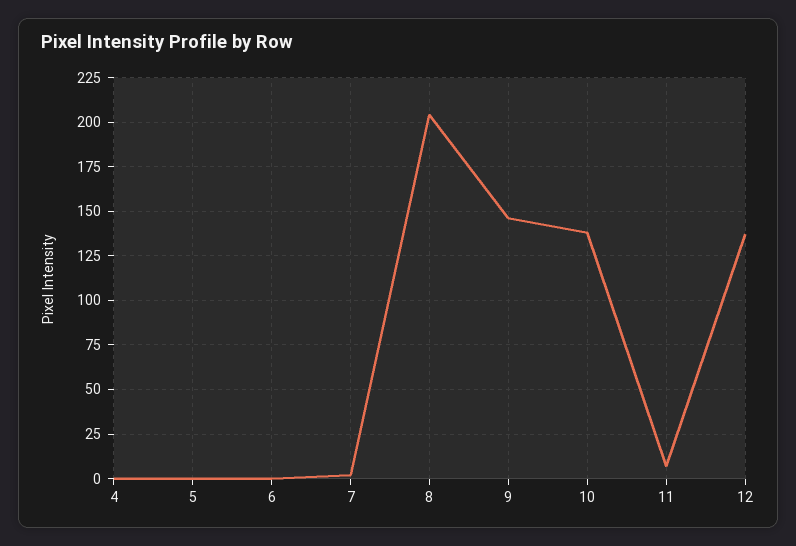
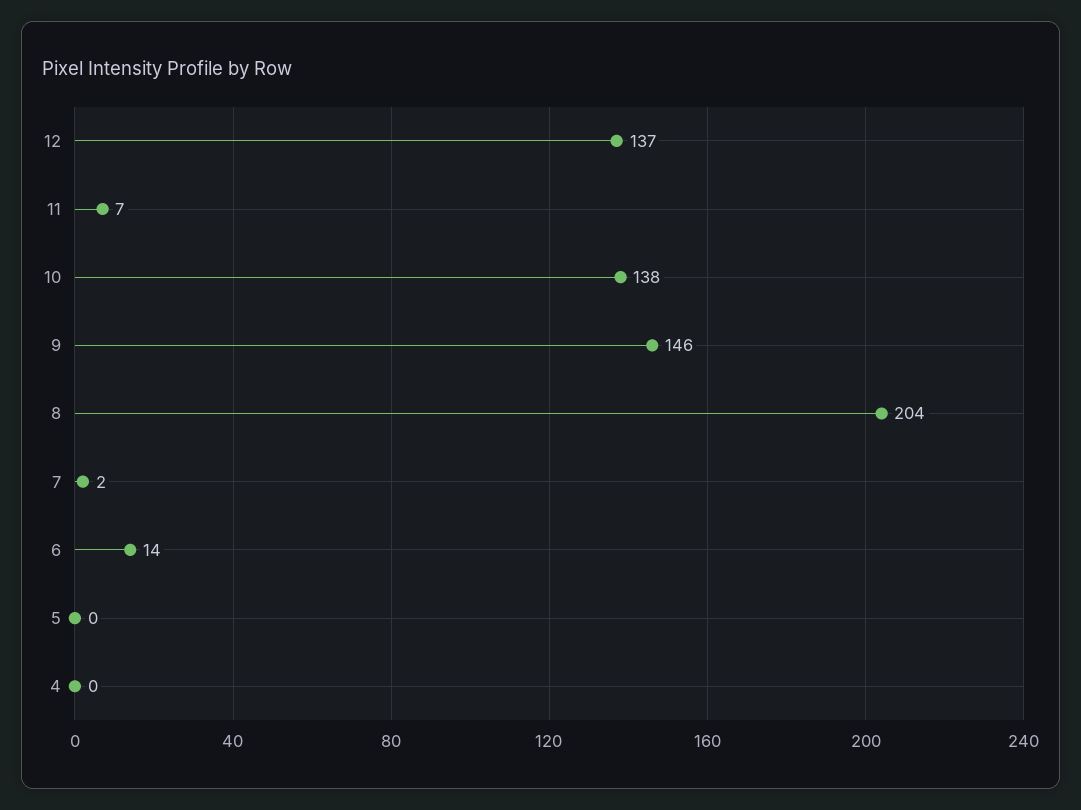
6: 0 -> 14

